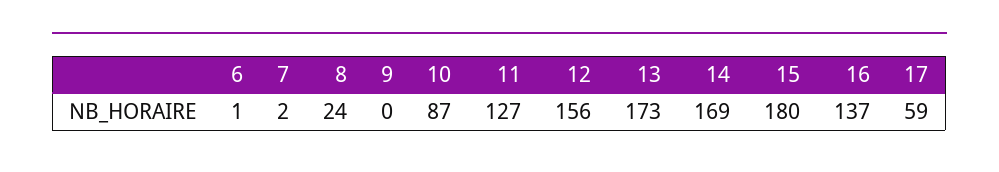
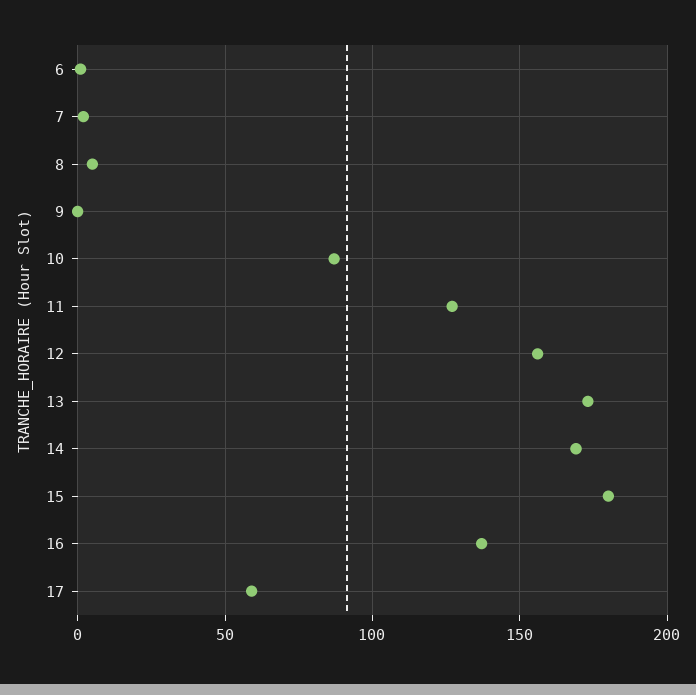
8: 24 -> 5

